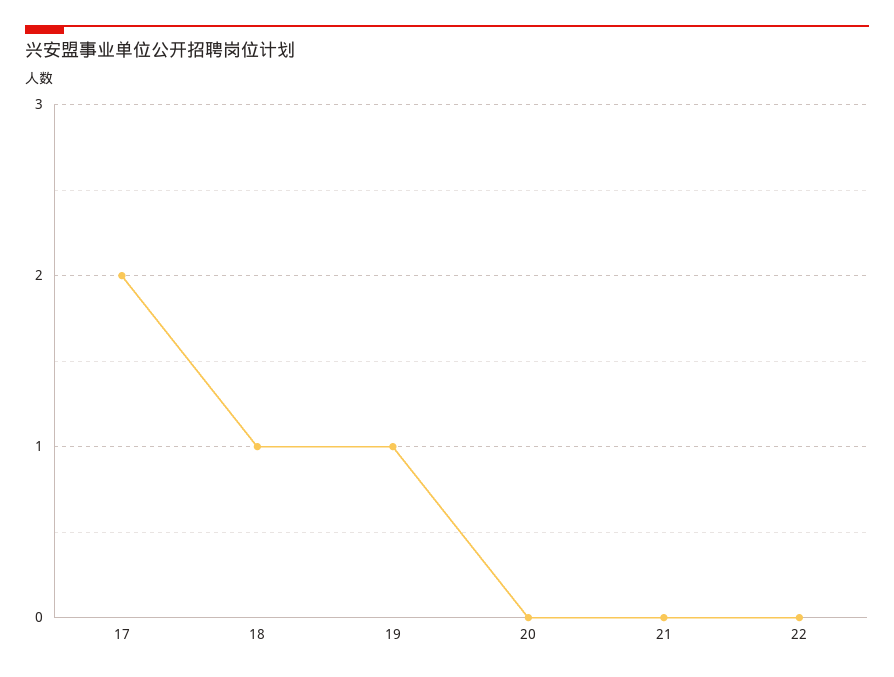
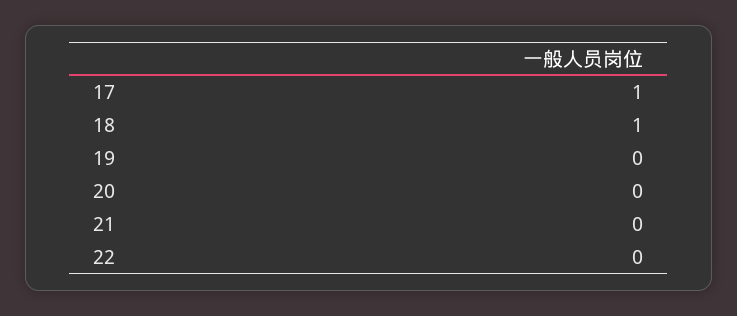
17: 2 -> 1
19: 1 -> 0

